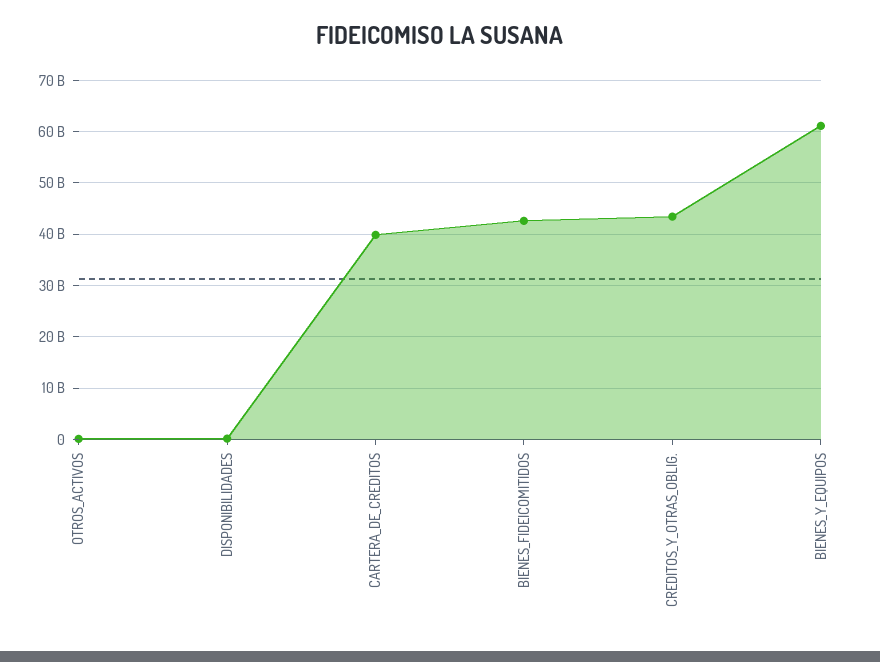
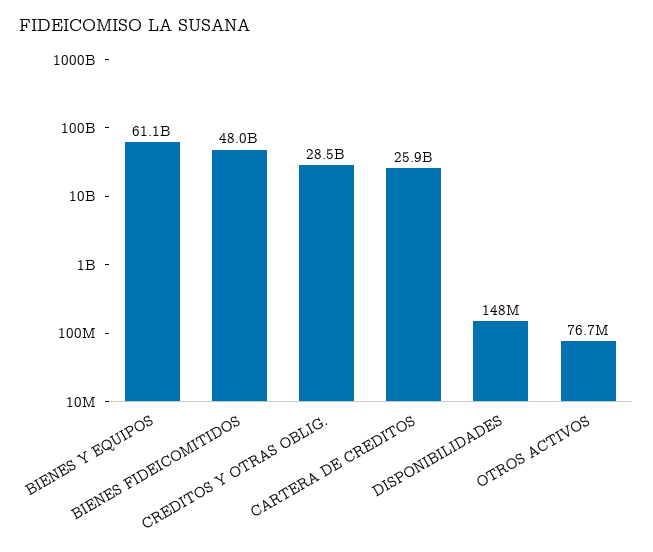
CARTERA_DE_CREDITOS: 40000000000 -> 25900000000
BIENES_FIDEICOMITIDOS: 42000000000 -> 48000000000
CREDITOS_Y_OTRAS_OBLIG.: 44000000000 -> 28500000000

